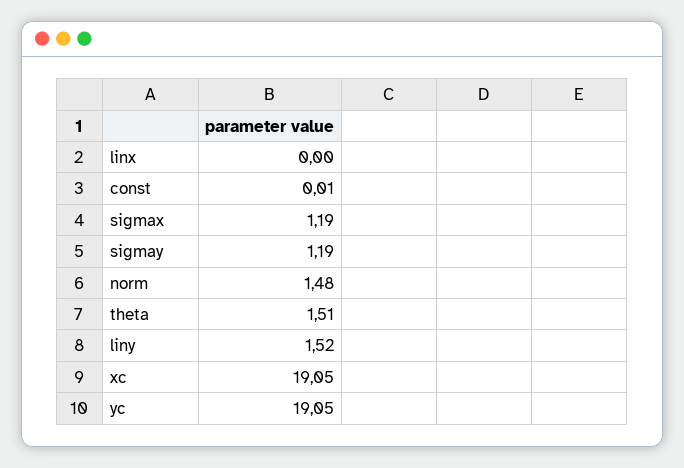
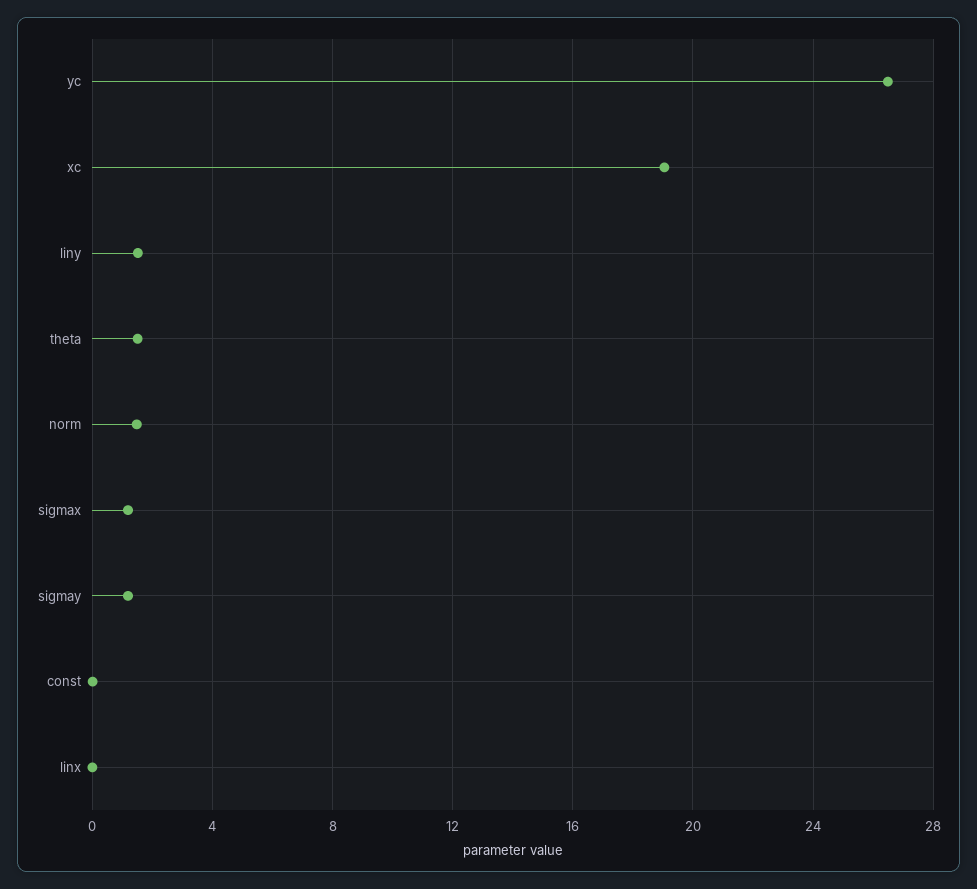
yc: 19.05 -> 26.5

